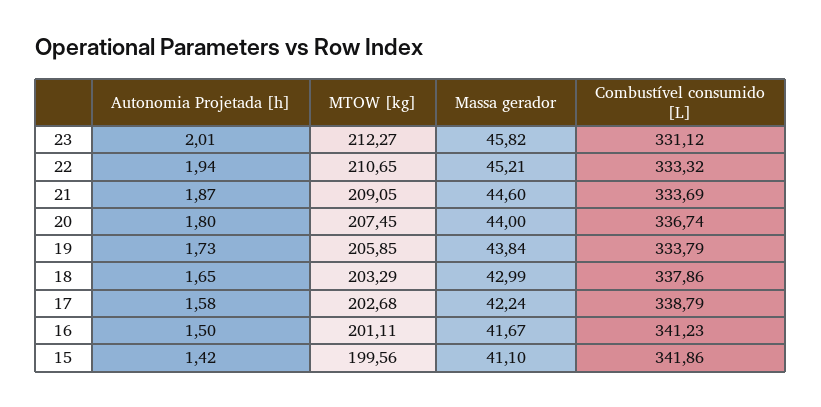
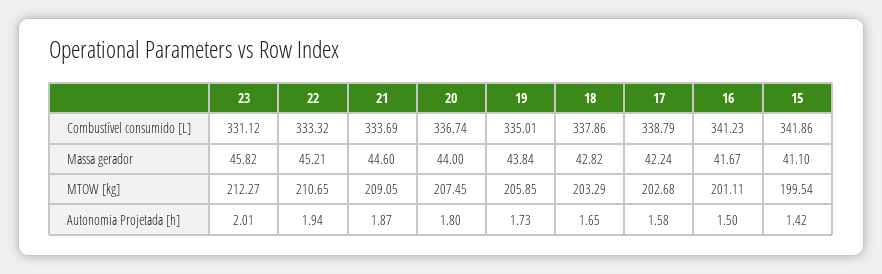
Combustível consumido [L], 19: 333.79 -> 335.01
Massa gerador, 18: 42.99 -> 42.82
MTOW [kg], 15: 199.56 -> 199.54

